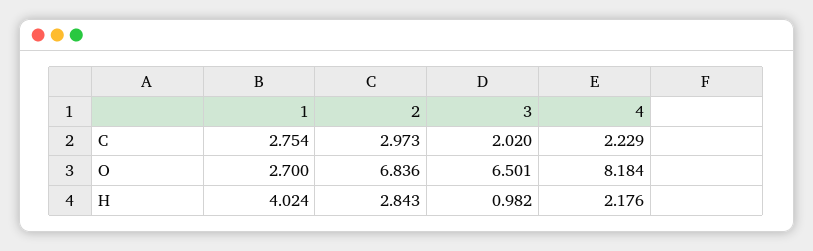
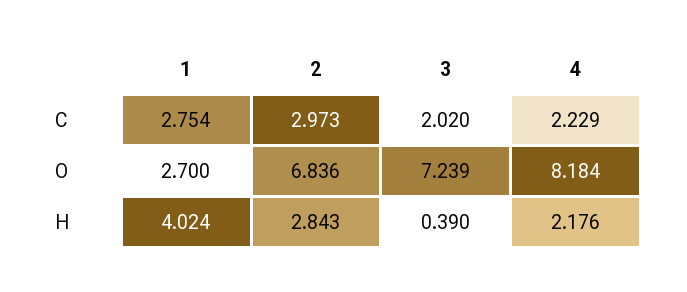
3, O: 6.501 -> 7.239
3, H: 0.982 -> 0.39

